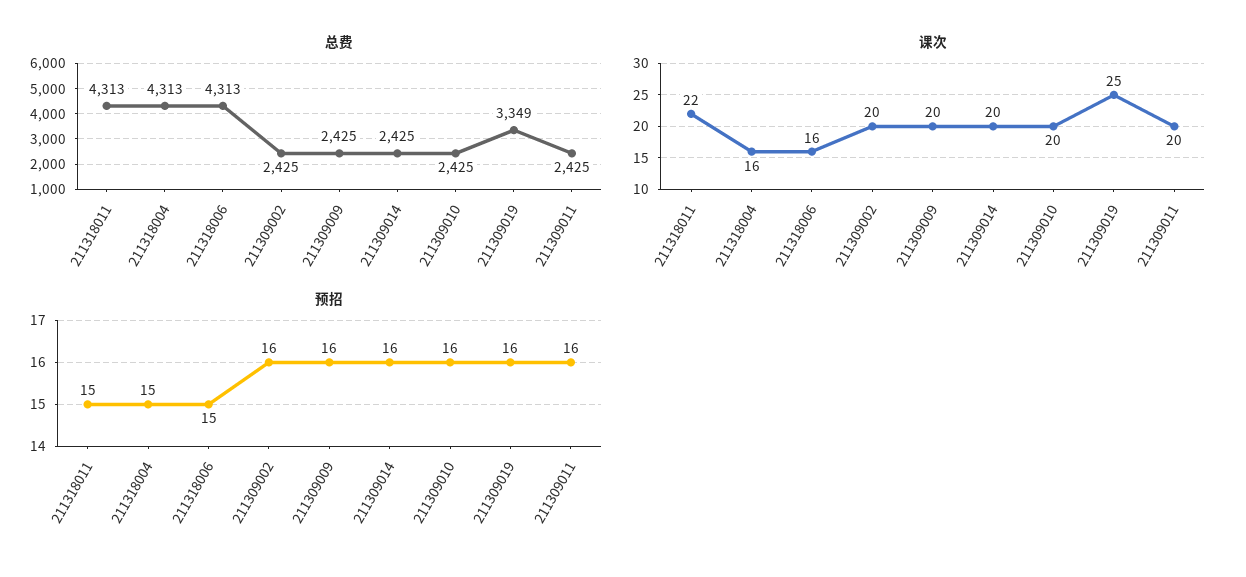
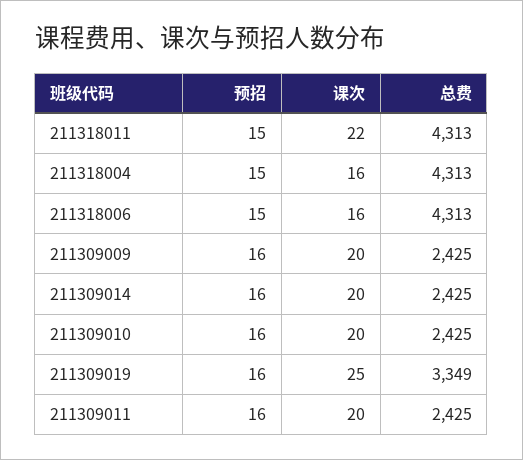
总费, 211309002: 2425 -> none
课次, 211309002: 20 -> none
预招, 211309002: 16 -> none

